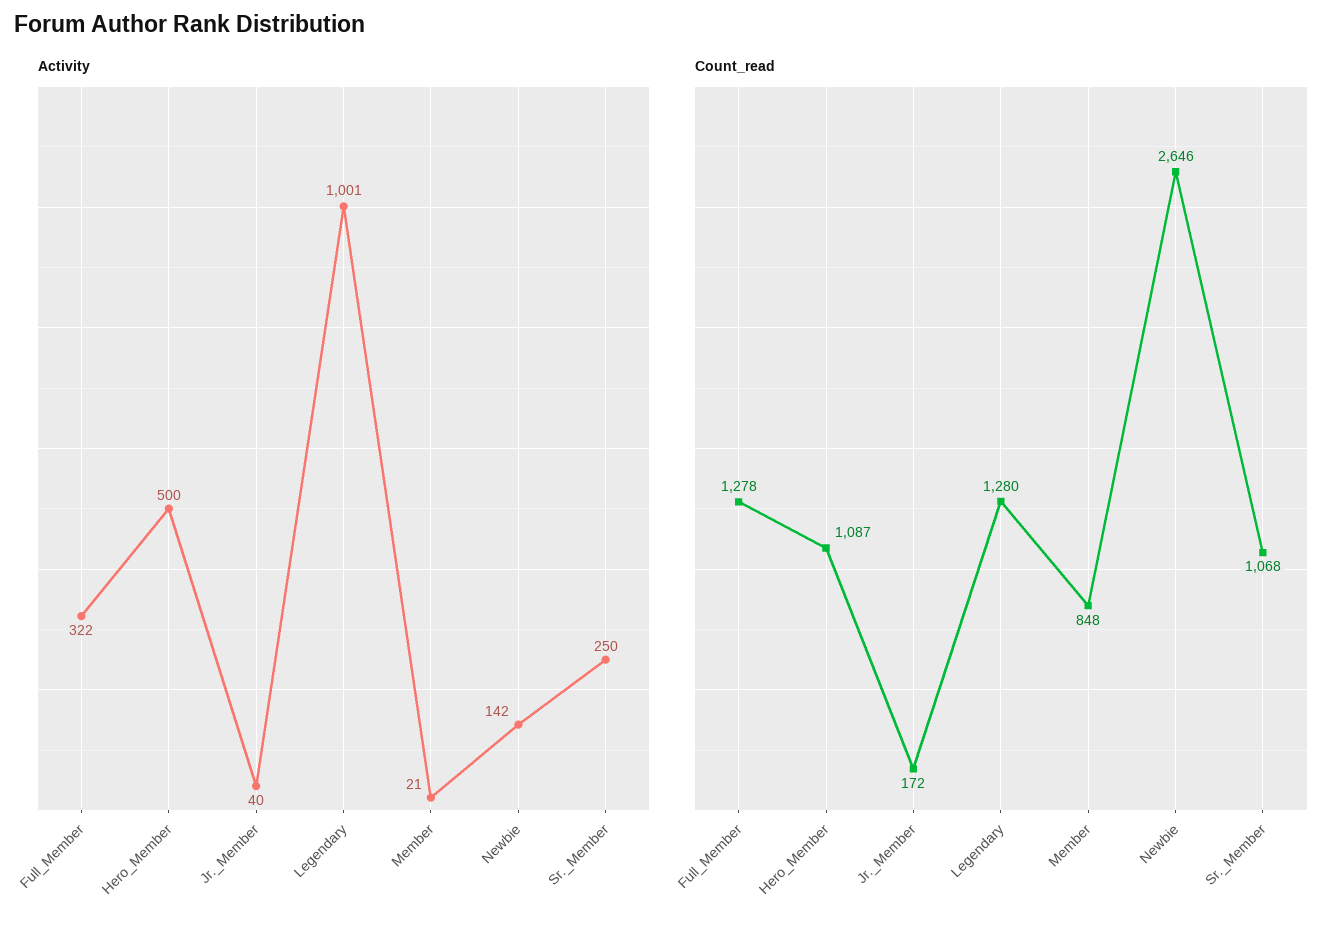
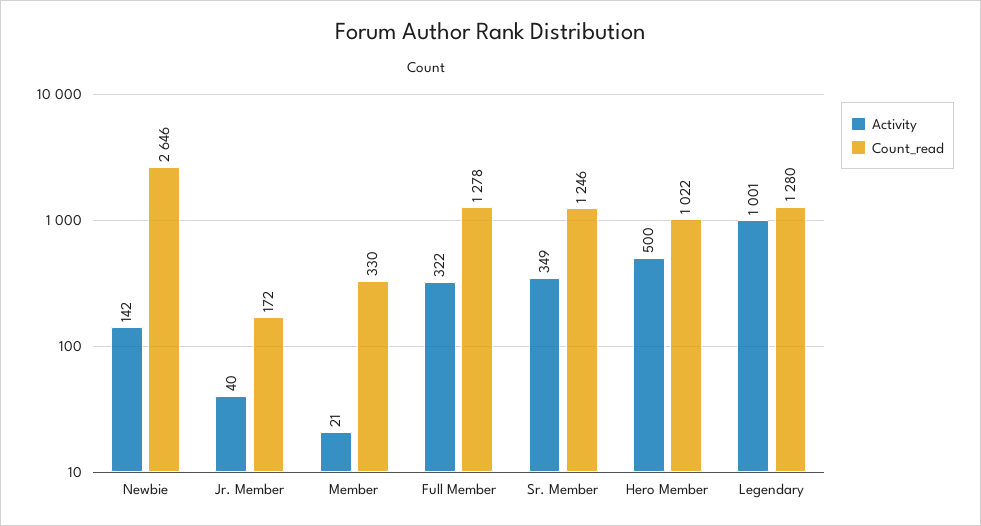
Activity, Sr._Member: 250 -> 349
Count_read, Hero_Member: 1087 -> 1022
Count_read, Member: 848 -> 330
Count_read, Sr._Member: 1068 -> 1246

